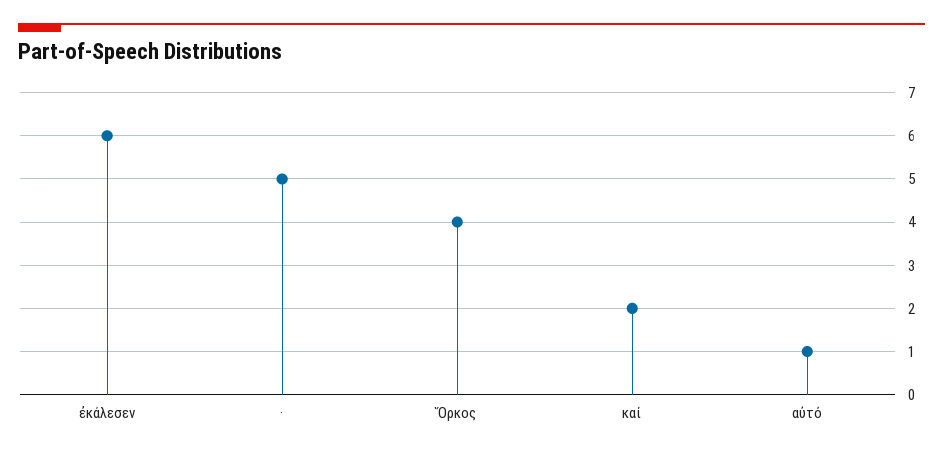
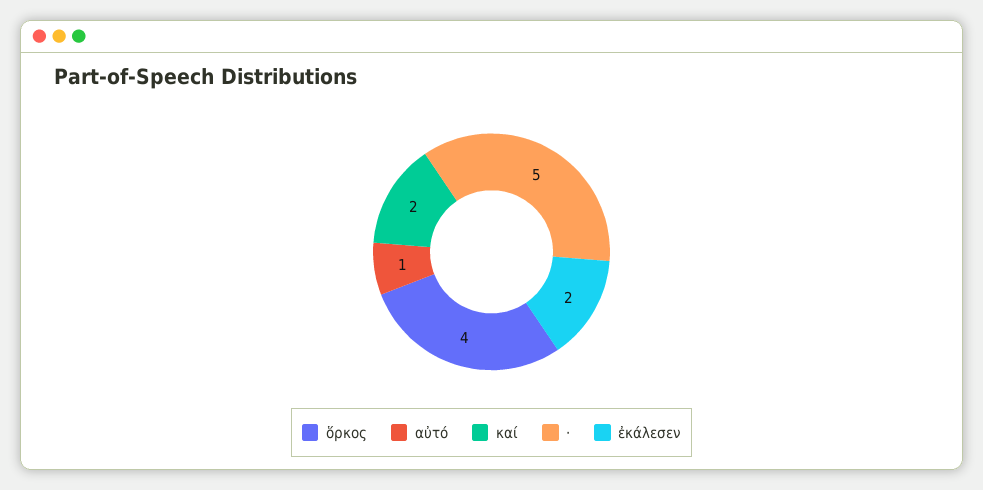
ἐκάλεσεν: 6 -> 2

